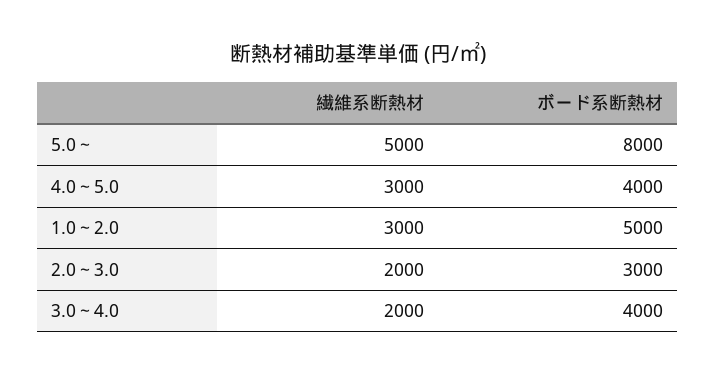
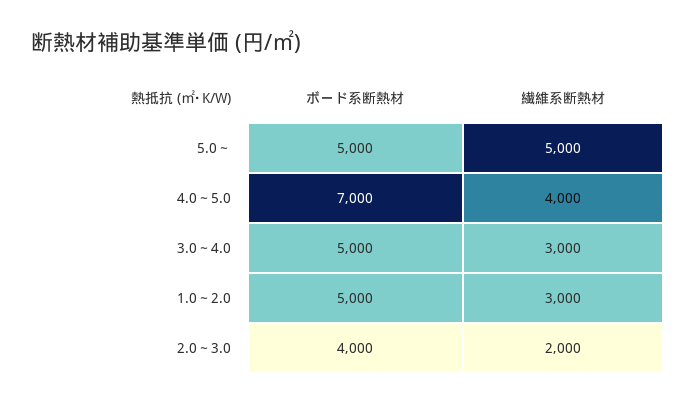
ボード系断熱材, 5.0～: 8000 -> 5000
繊維系断熱材, 4.0～5.0: 3000 -> 4000
ボード系断熱材, 4.0～5.0: 4000 -> 7000
ボード系断熱材, 2.0～3.0: 3000 -> 4000
繊維系断熱材, 3.0～4.0: 2000 -> 3000
ボード系断熱材, 3.0～4.0: 4000 -> 5000

